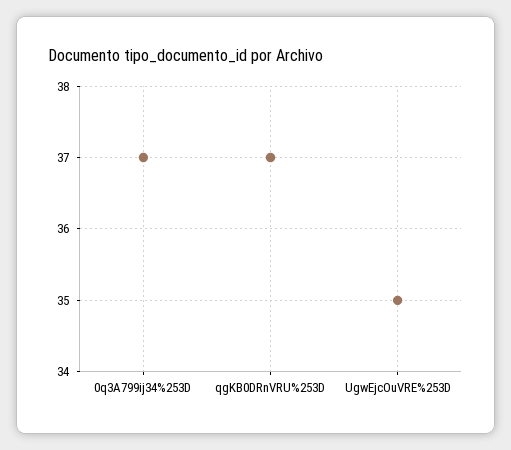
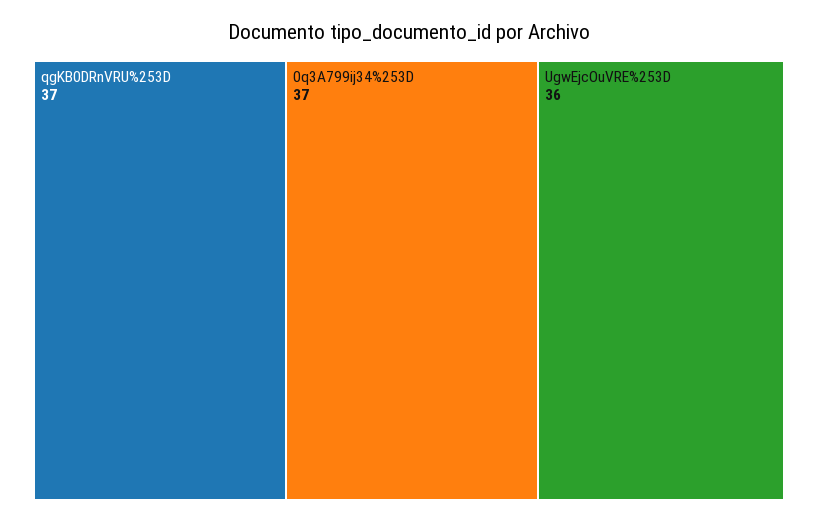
UgwEjcOuVRE%253D: 35 -> 36

